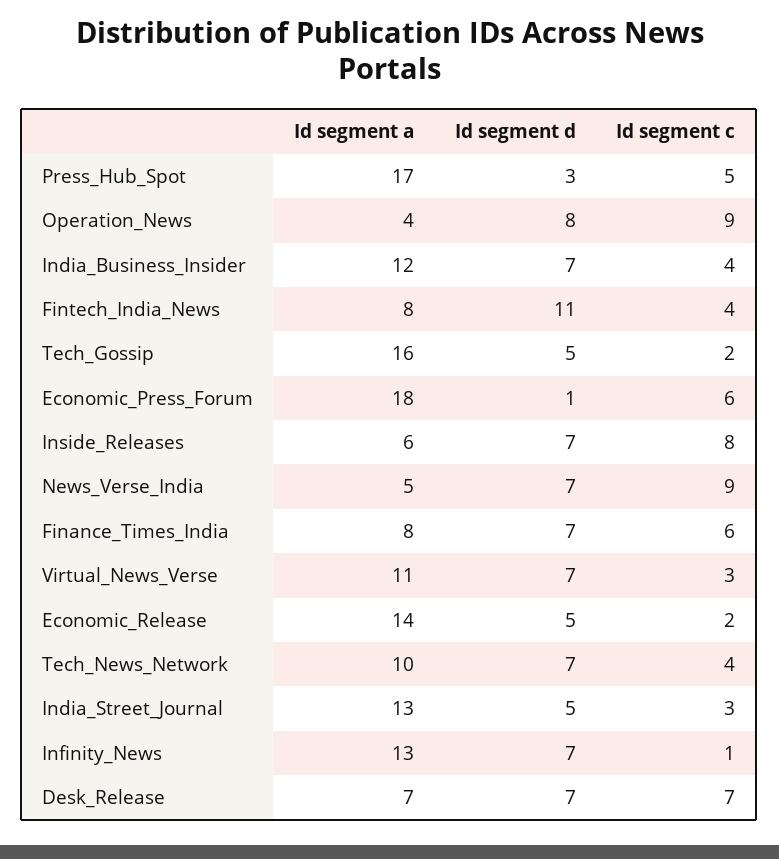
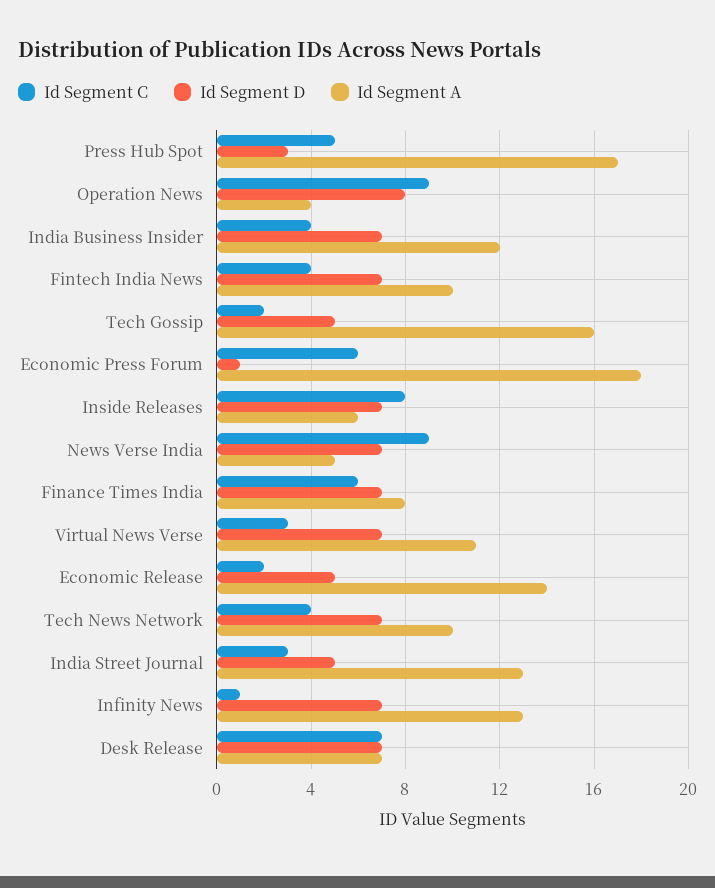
Id segment a, Fintech_India_News: 8 -> 10
Id segment d, Fintech_India_News: 11 -> 7

